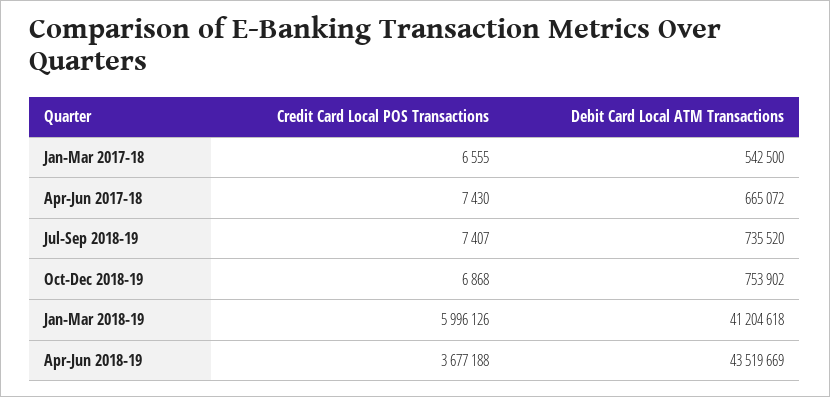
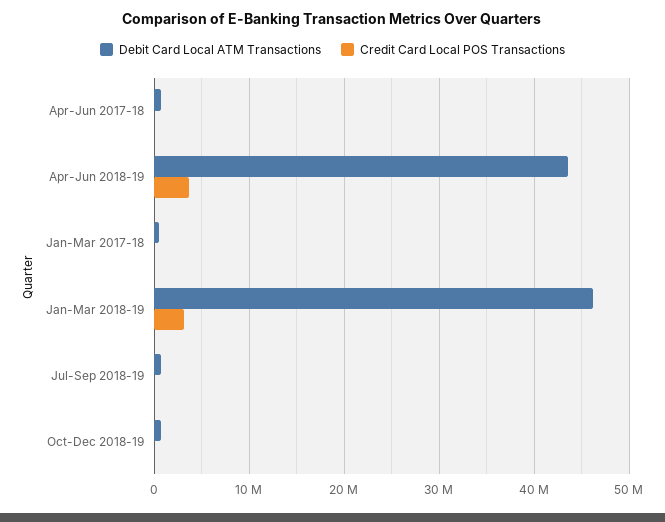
Credit Card Local POS Transactions, Jan-Mar 2018-19: 5996126 -> 3000000
Debit Card Local ATM Transactions, Jan-Mar 2018-19: 41204618 -> 46000000

